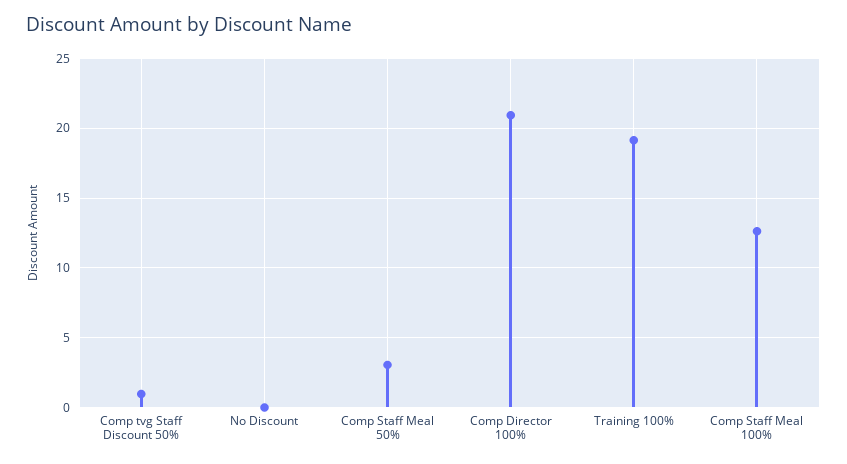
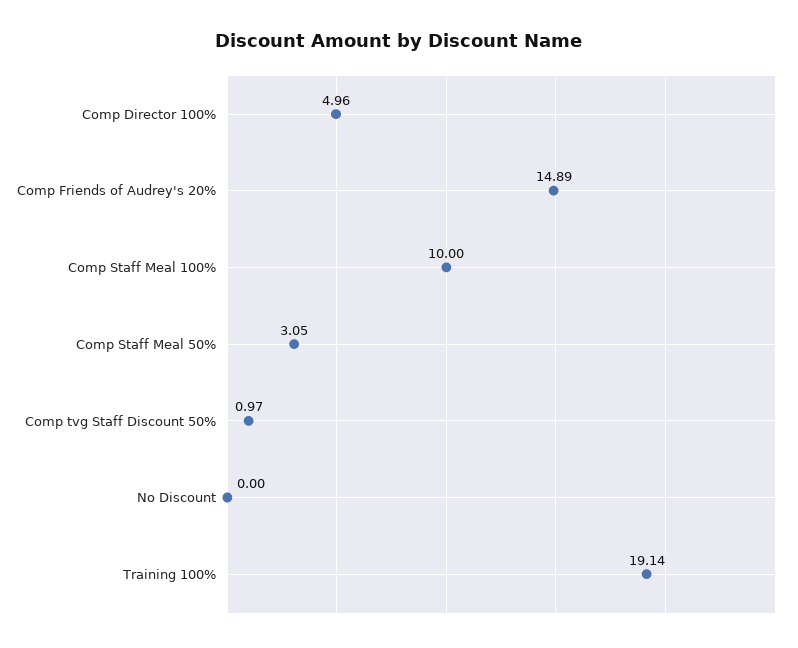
Comp Director 100%: 21 -> 4.96
Comp Staff Meal 100%: 12.5 -> 10
Comp Friends of Audrey's 20%: none -> 14.89

